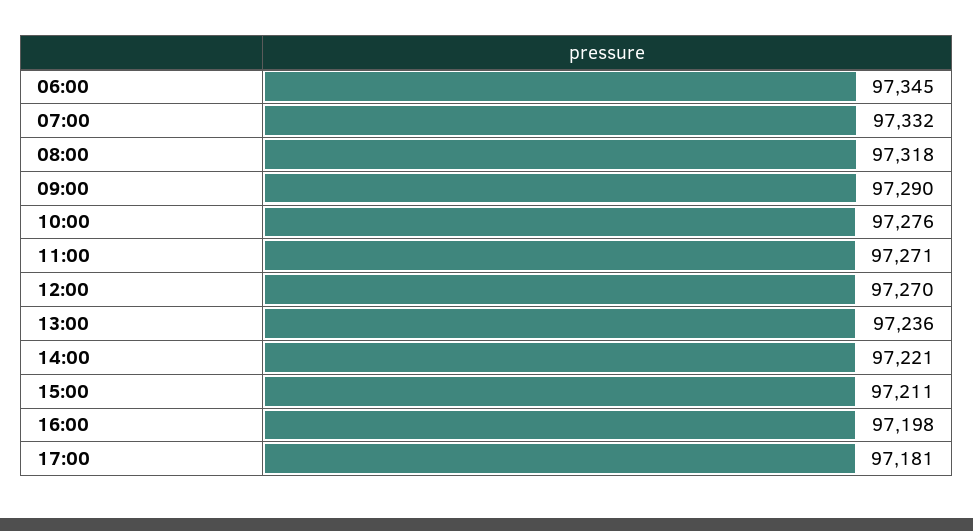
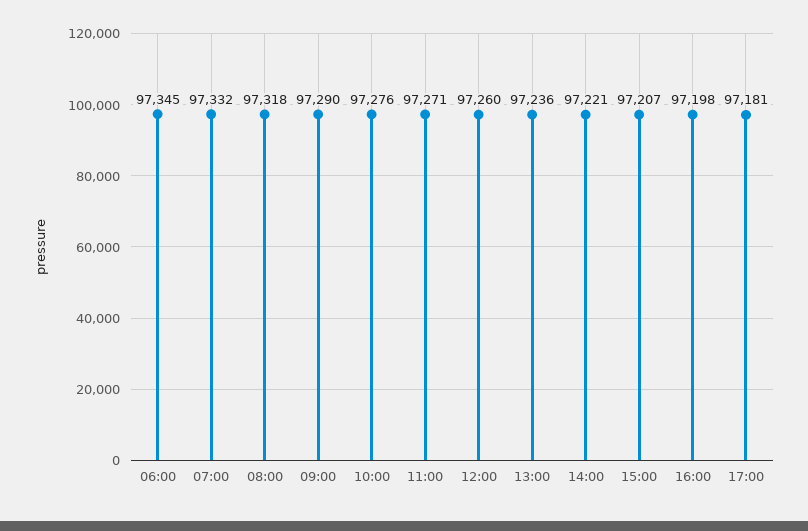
12:00: 97270 -> 97260
15:00: 97211 -> 97207

